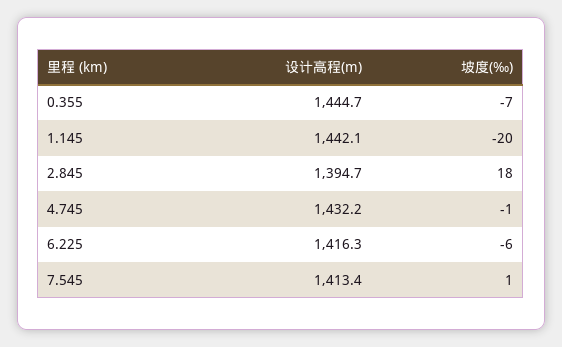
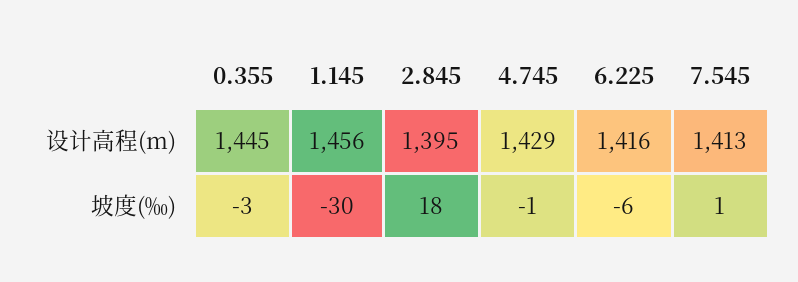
坡度(‰), 0.355: -7 -> -3
设计高程(m), 1.145: 1442.1 -> 1456
坡度(‰), 1.145: -20 -> -30
设计高程(m), 4.745: 1432.2 -> 1429

